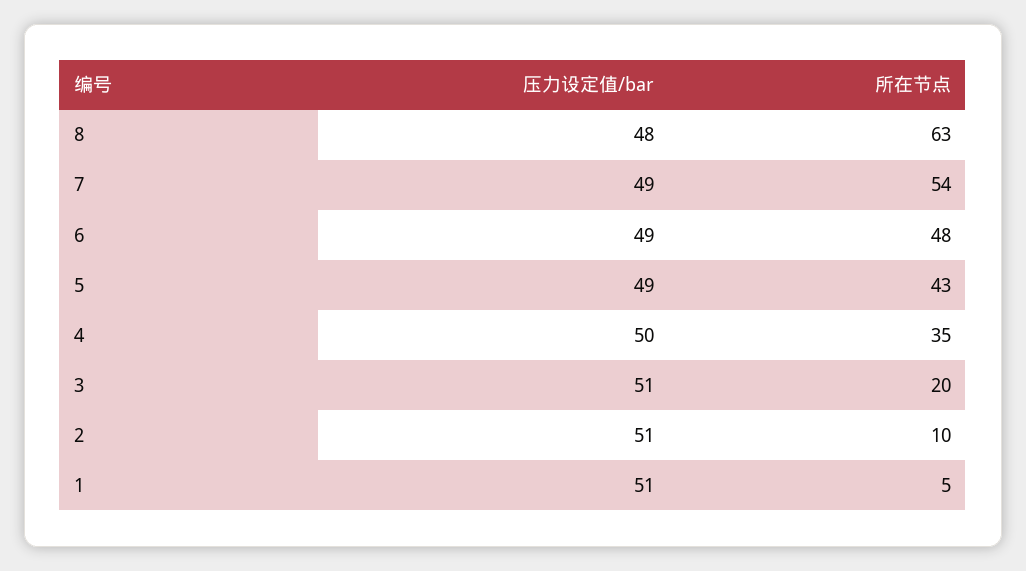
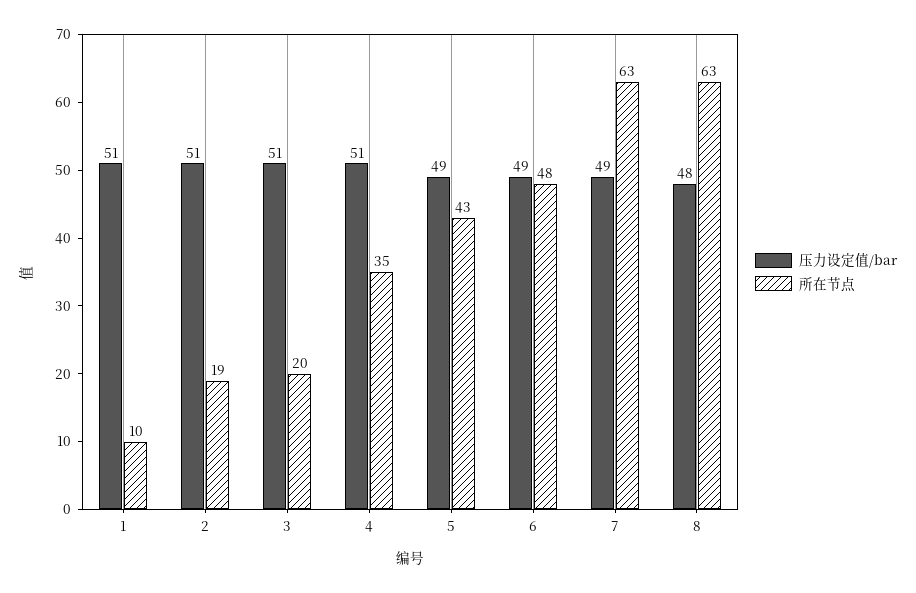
所在节点, 7: 54 -> 63
压力设定值/bar, 4: 50 -> 51
所在节点, 2: 10 -> 19
所在节点, 1: 5 -> 10

